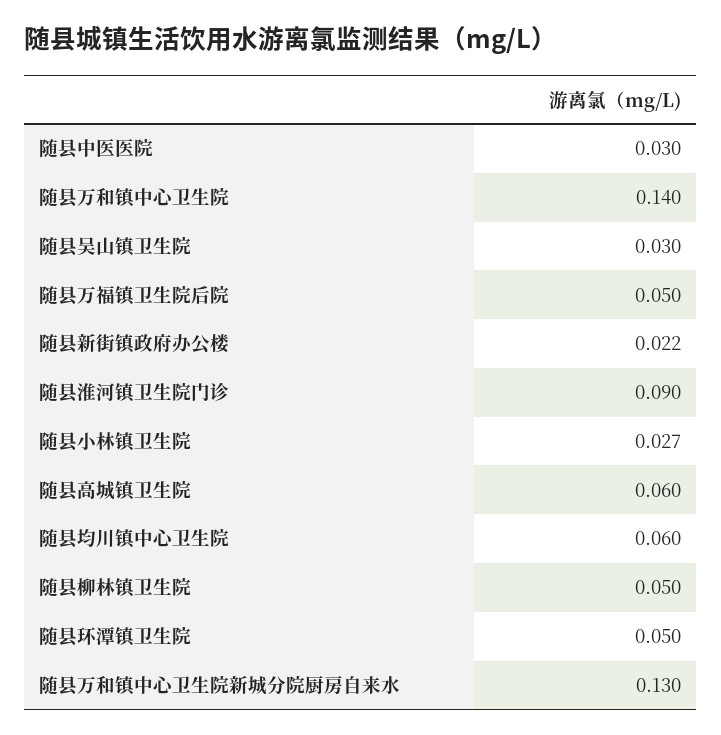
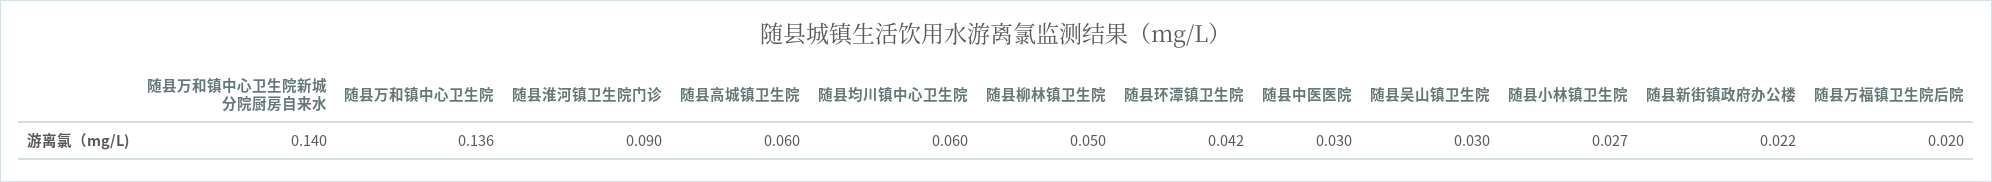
随县万和镇中心卫生院: 0.14 -> 0.136
随县万福镇卫生院后院: 0.05 -> 0.02
随县环潭镇卫生院: 0.05 -> 0.042
随县万和镇中心卫生院新城分院厨房自来水: 0.13 -> 0.14

